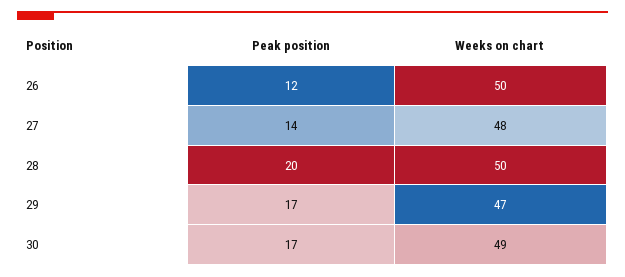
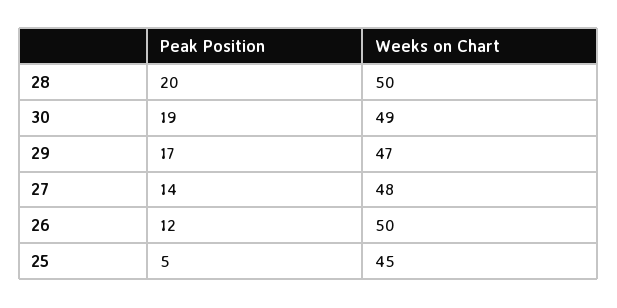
Peak position, 30: 17 -> 19
Peak position, 25: none -> 5
Weeks on chart, 25: none -> 45

